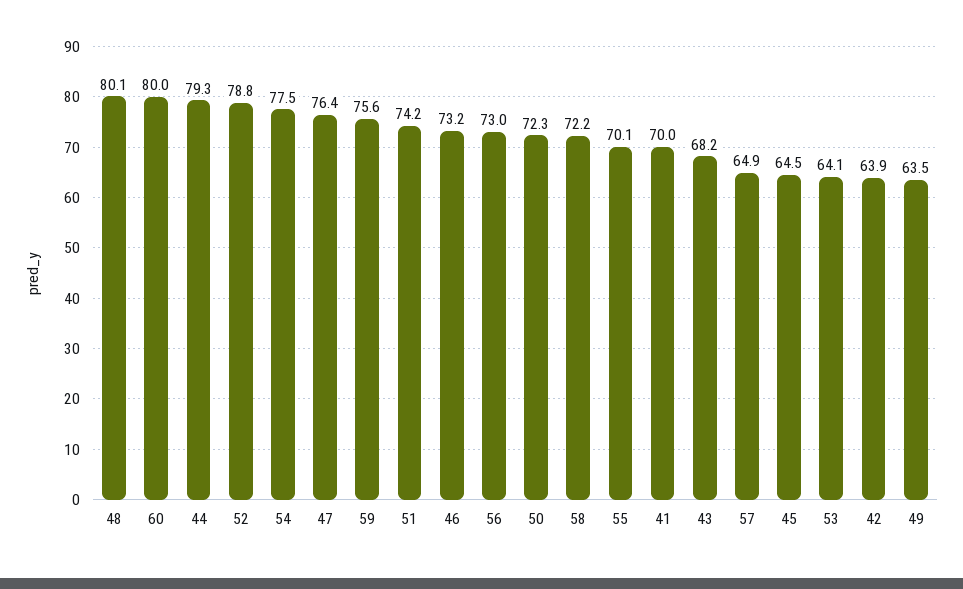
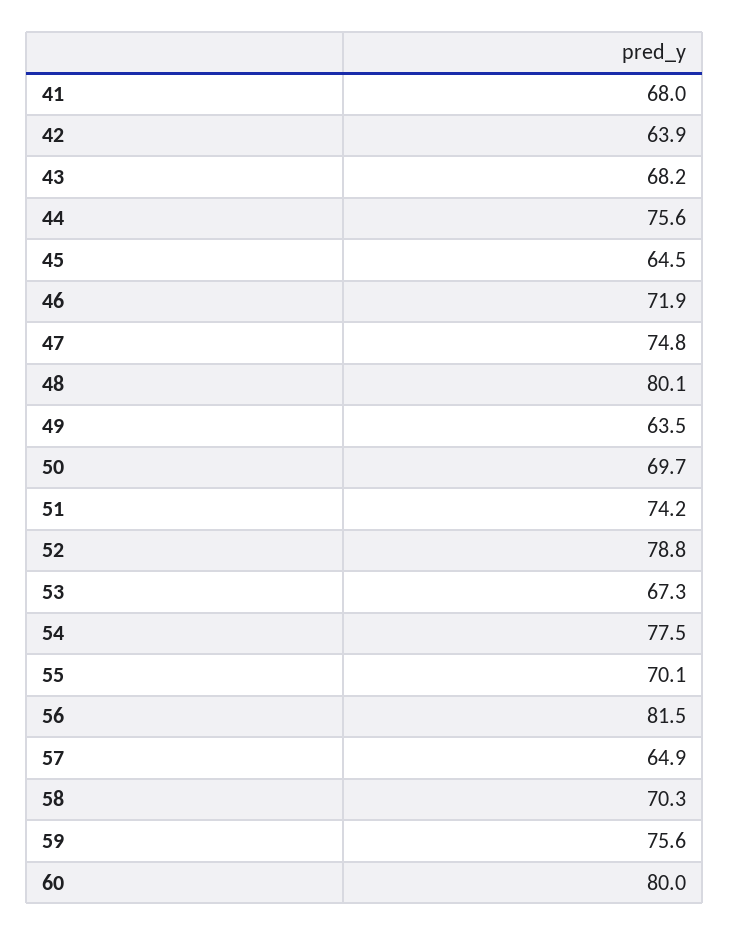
44: 79.3 -> 75.6
47: 76.4 -> 74.8
46: 73.2 -> 71.9
56: 73 -> 81.5
50: 72.3 -> 69.7
58: 72.2 -> 70.3
41: 70 -> 68
53: 64.1 -> 67.3

